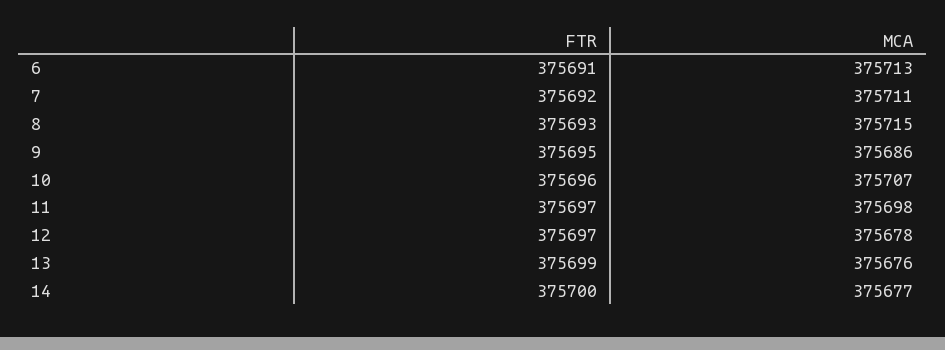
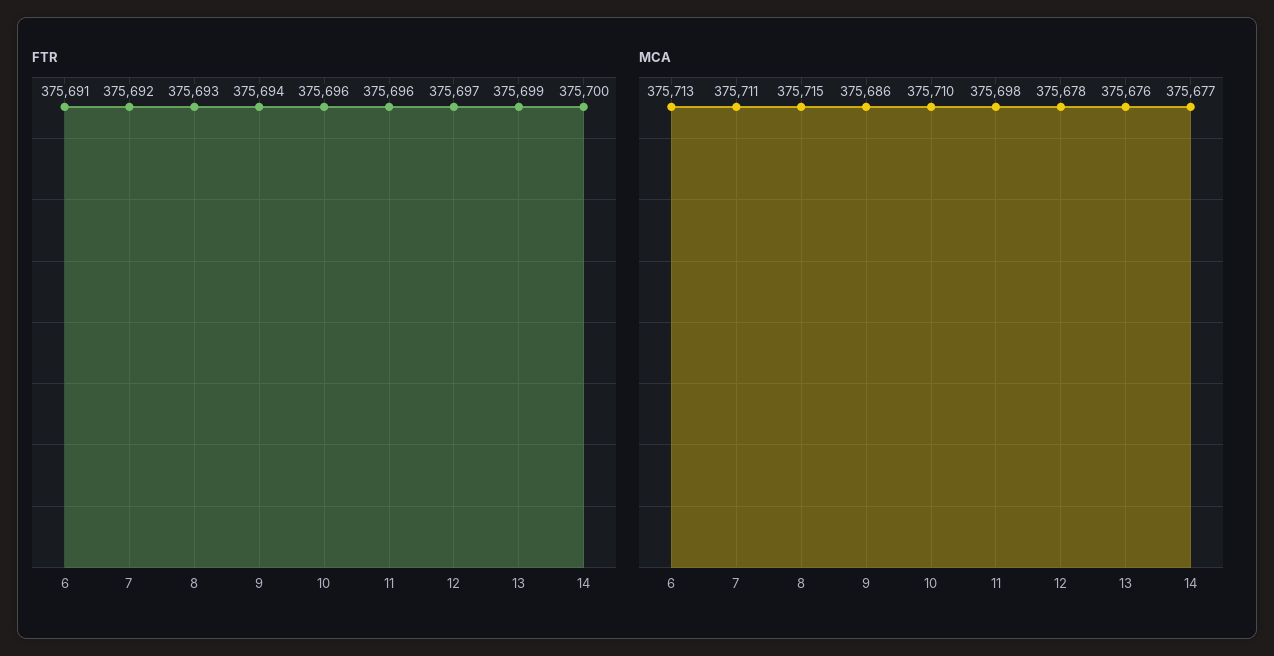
FTR, 9: 375695 -> 375694
MCA, 10: 375707 -> 375710
FTR, 11: 375697 -> 375696

